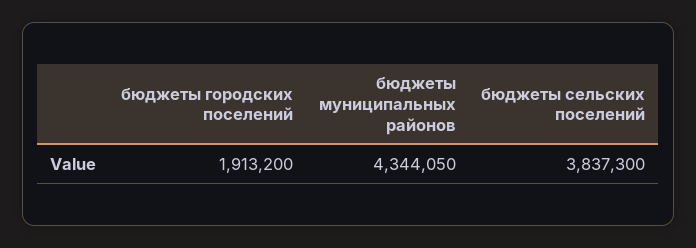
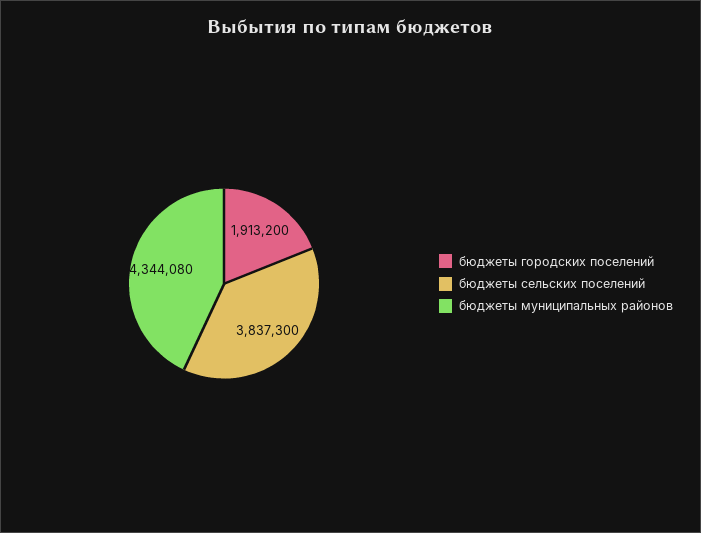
бюджеты муниципальных районов: 4344050 -> 4344080

